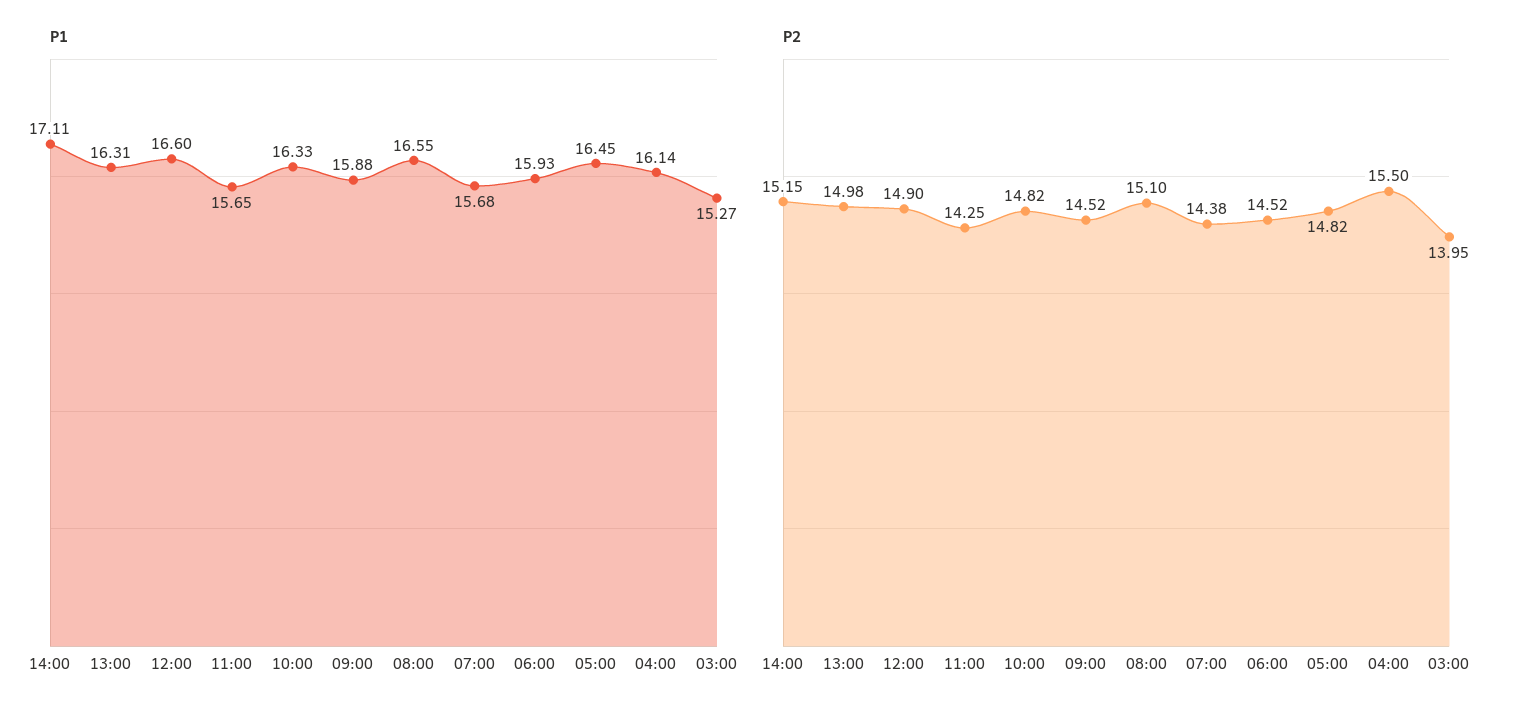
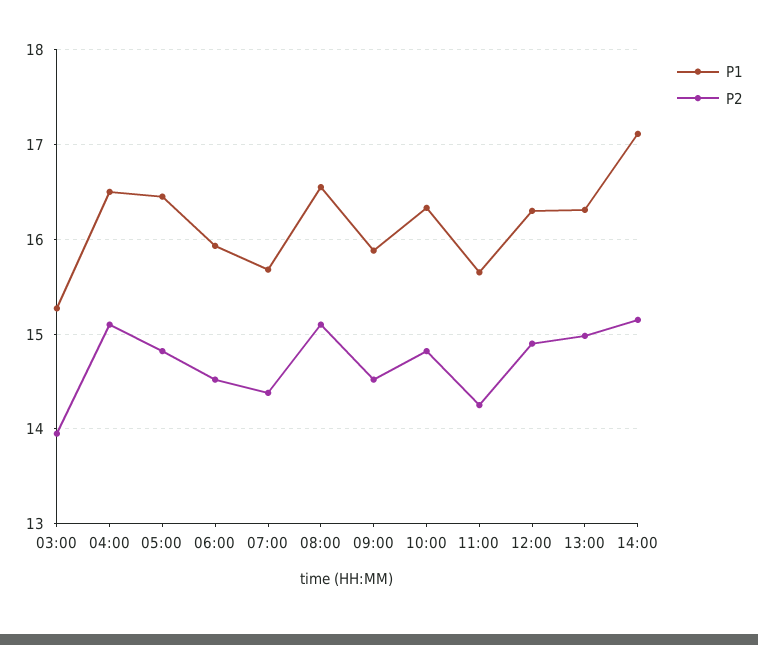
P1, 12:00: 16.6 -> 16.3
P1, 04:00: 16.14 -> 16.5
P2, 04:00: 15.5 -> 15.1

